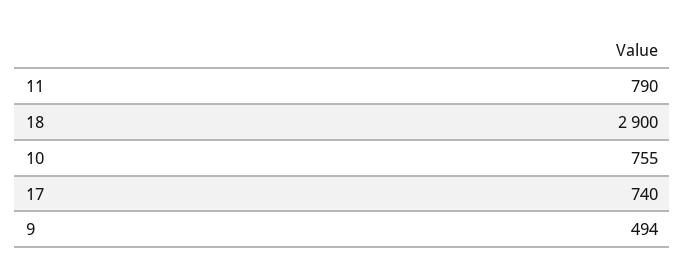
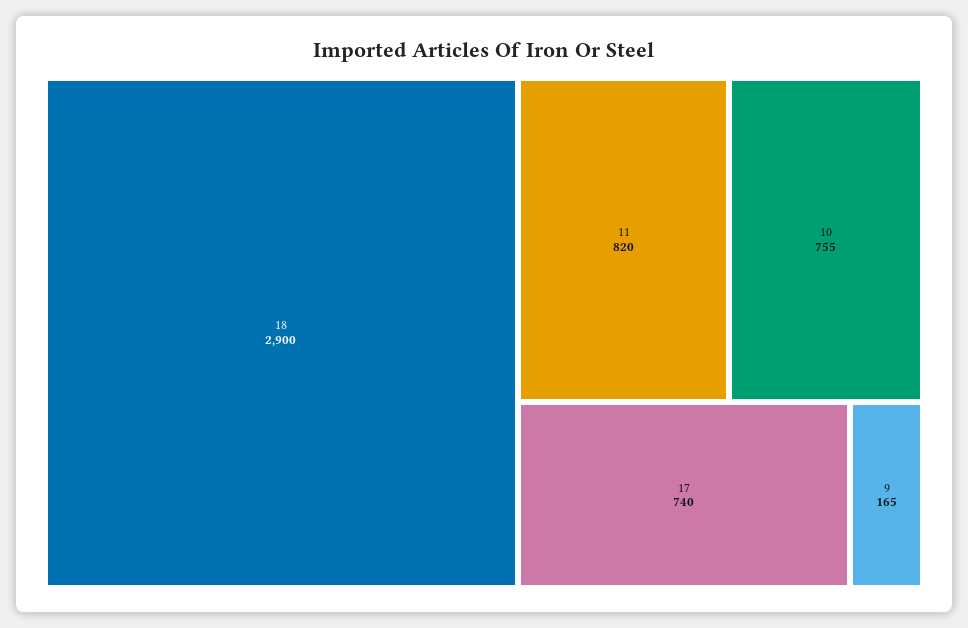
11: 790 -> 820
9: 494 -> 165

